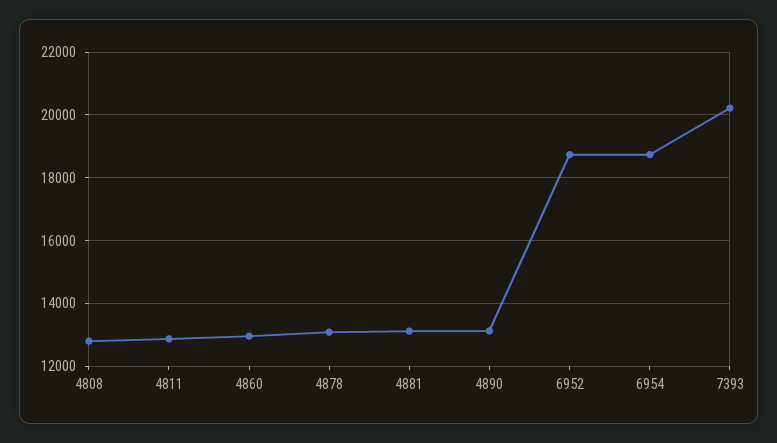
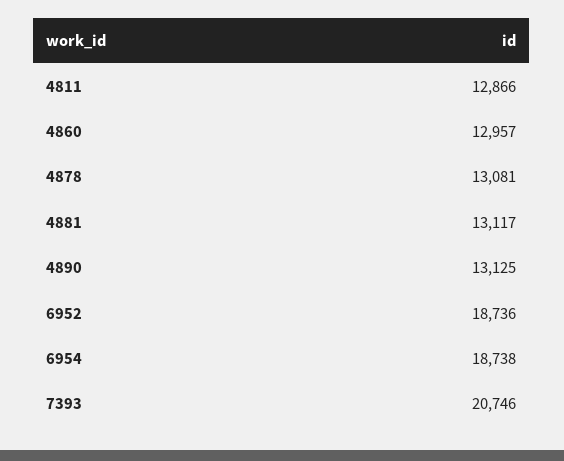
4808: 12800 -> none
7393: 20200 -> 20746

